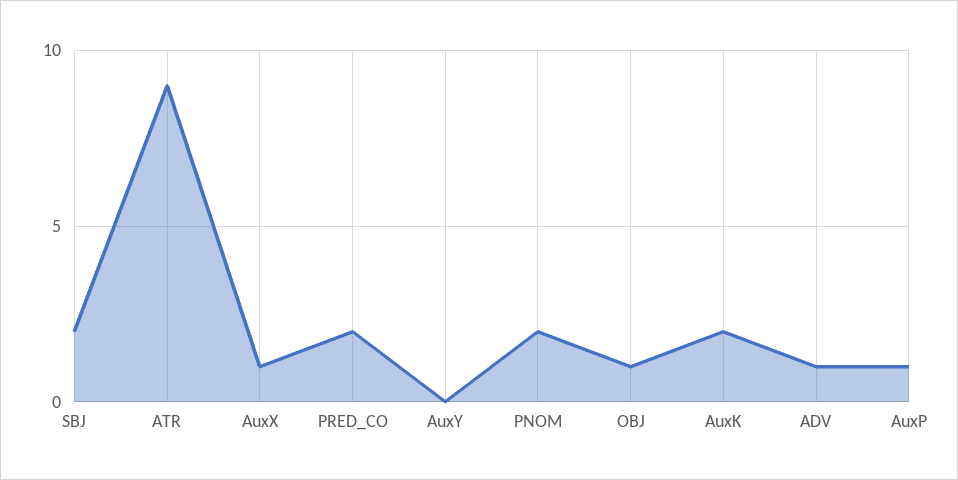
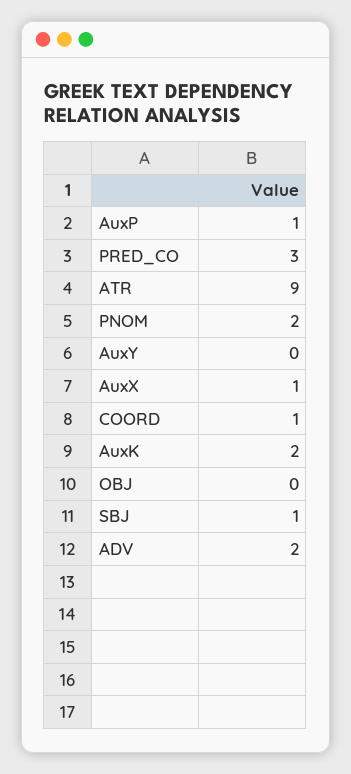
SBJ: 2 -> 1
PRED_CO: 2 -> 3
OBJ: 1 -> 0
ADV: 1 -> 2
COORD: none -> 1

